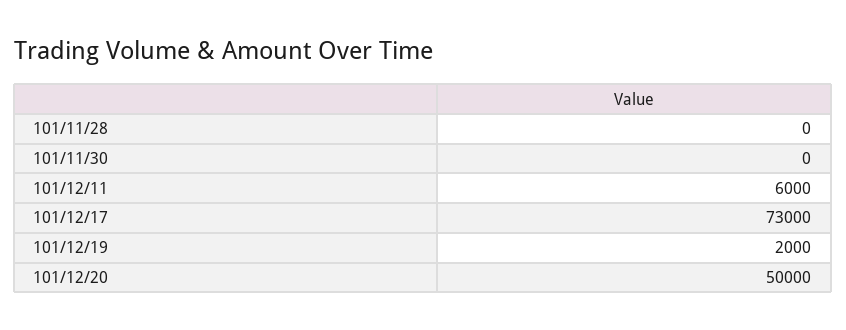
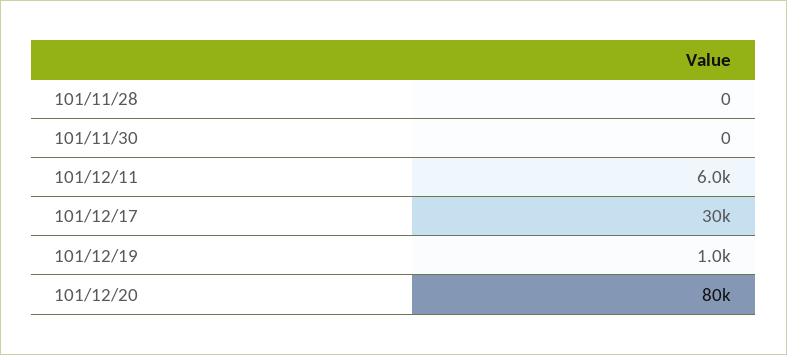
101/12/17: 73000 -> 30000
101/12/19: 2000 -> 1000
101/12/20: 50000 -> 80000

